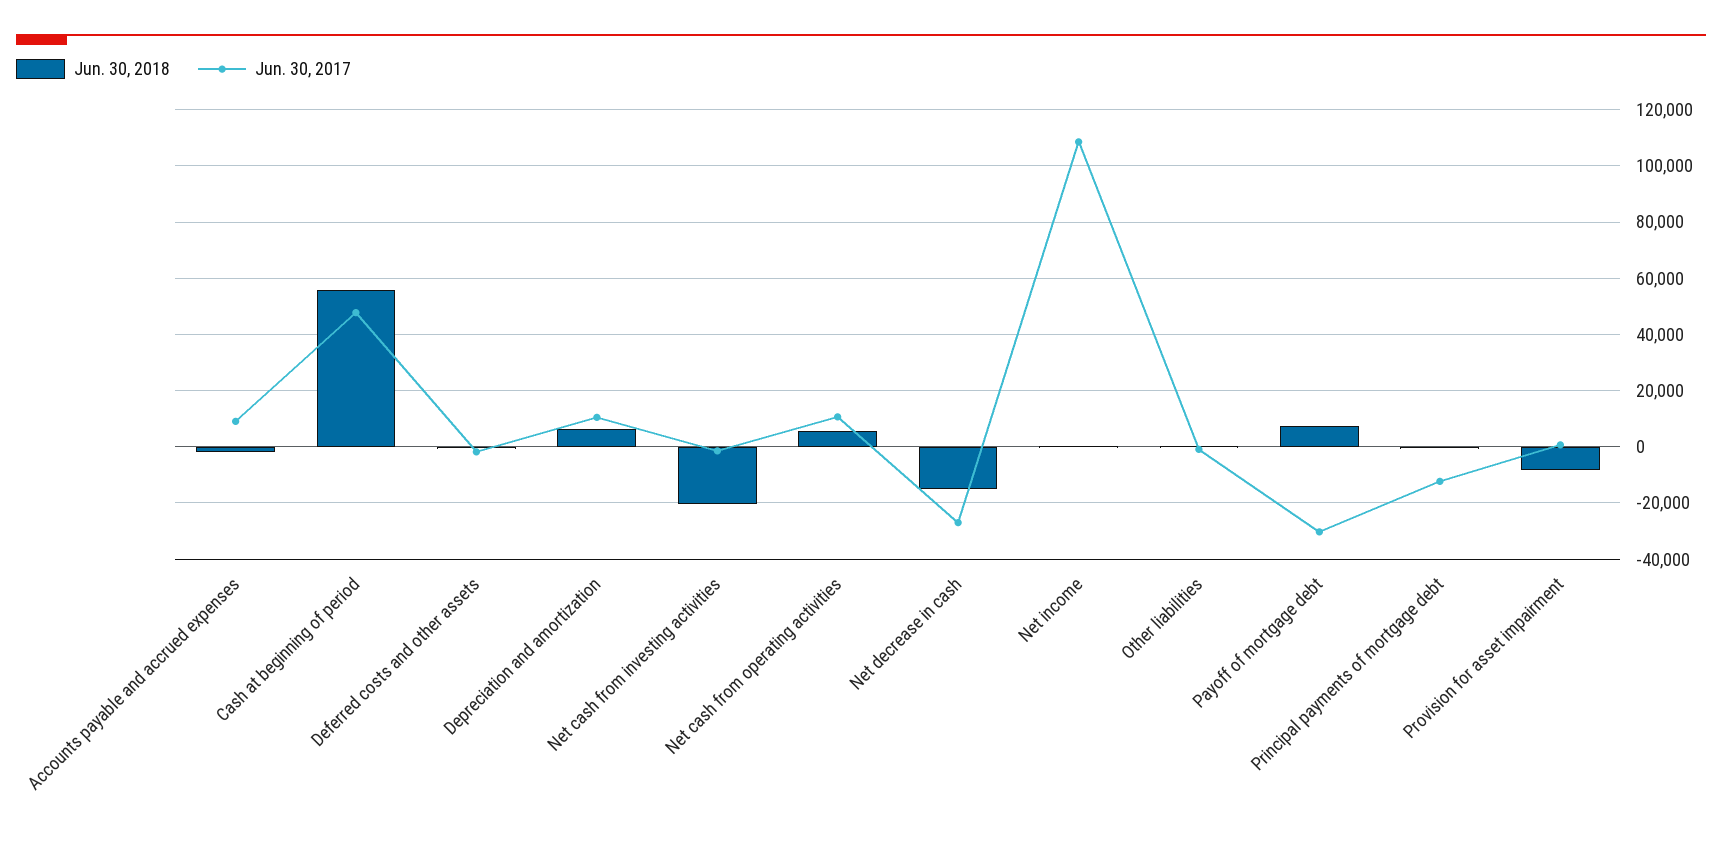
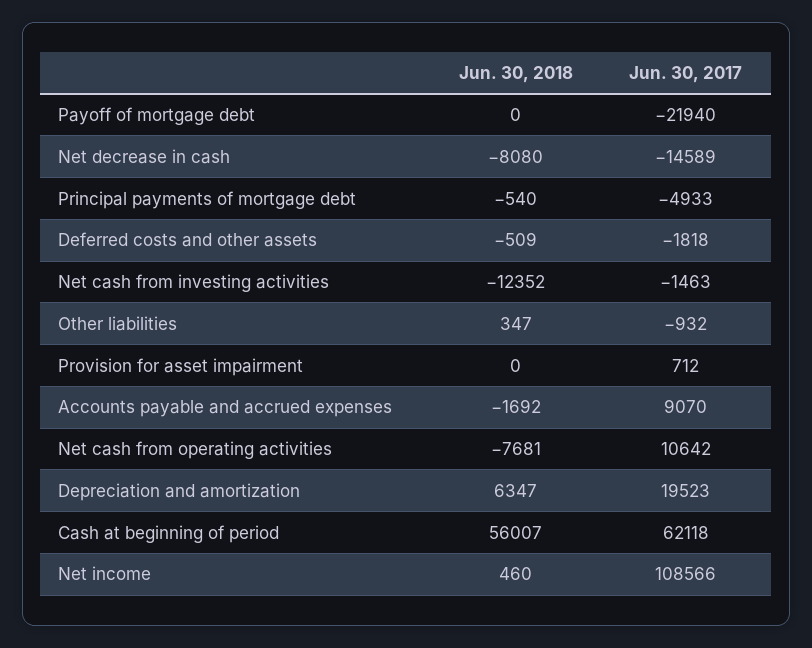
Jun. 30, 2017, Cash at beginning of period: 47500 -> 62118
Jun. 30, 2017, Depreciation and amortization: 10000 -> 19523
Jun. 30, 2018, Net cash from investing activities: -20000 -> -12352
Jun. 30, 2018, Net cash from operating activities: 5000 -> -7681
Jun. 30, 2018, Net decrease in cash: -15000 -> -8080
Jun. 30, 2017, Net decrease in cash: -27500 -> -14589
Jun. 30, 2018, Payoff of mortgage debt: 7500 -> 0
Jun. 30, 2017, Payoff of mortgage debt: -30000 -> -21940
Jun. 30, 2017, Principal payments of mortgage debt: -12500 -> -4933
Jun. 30, 2018, Provision for asset impairment: -7500 -> 0

